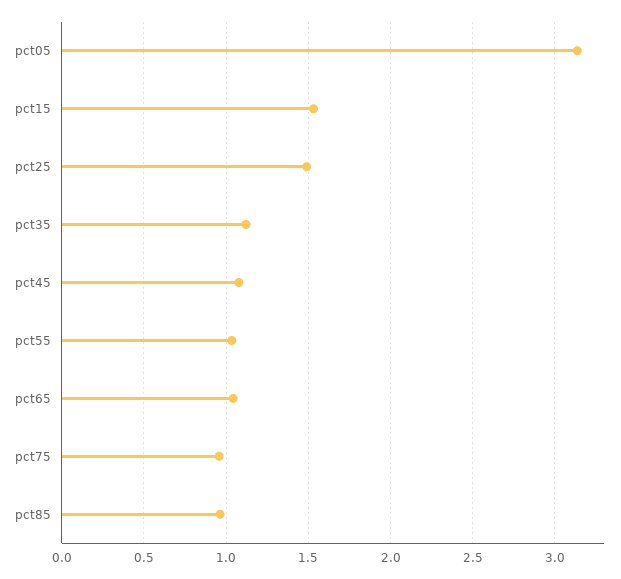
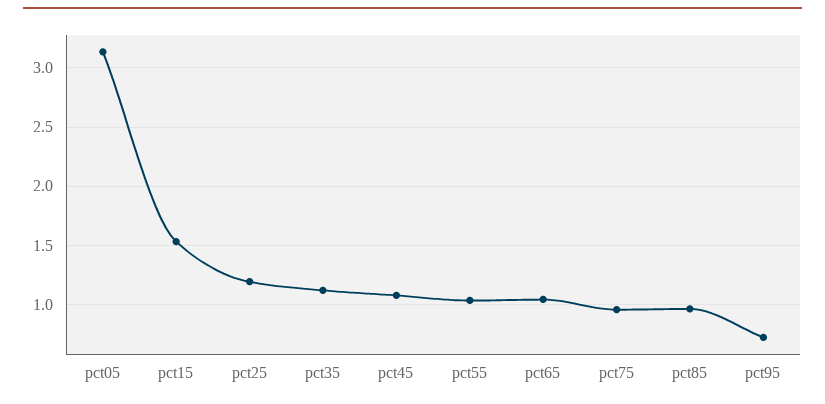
pct25: 1.5 -> 1.2
pct95: none -> 0.7

